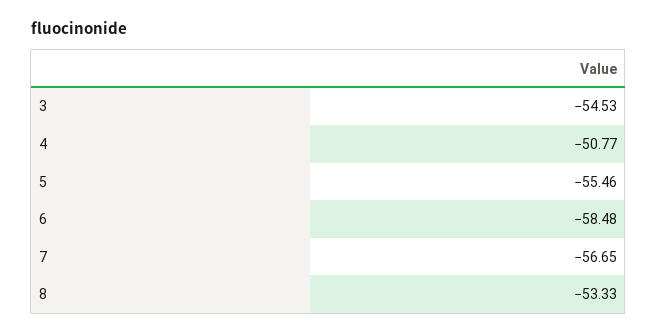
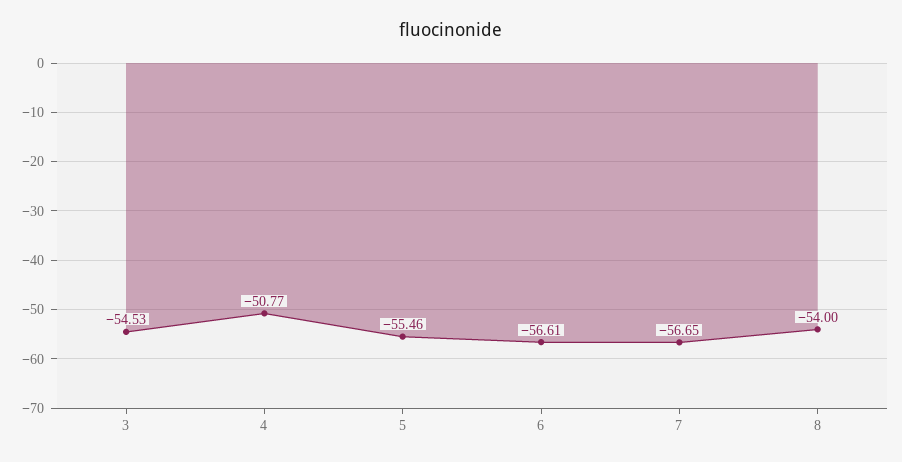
6: -58.48 -> -56.61
8: -53.33 -> -54

